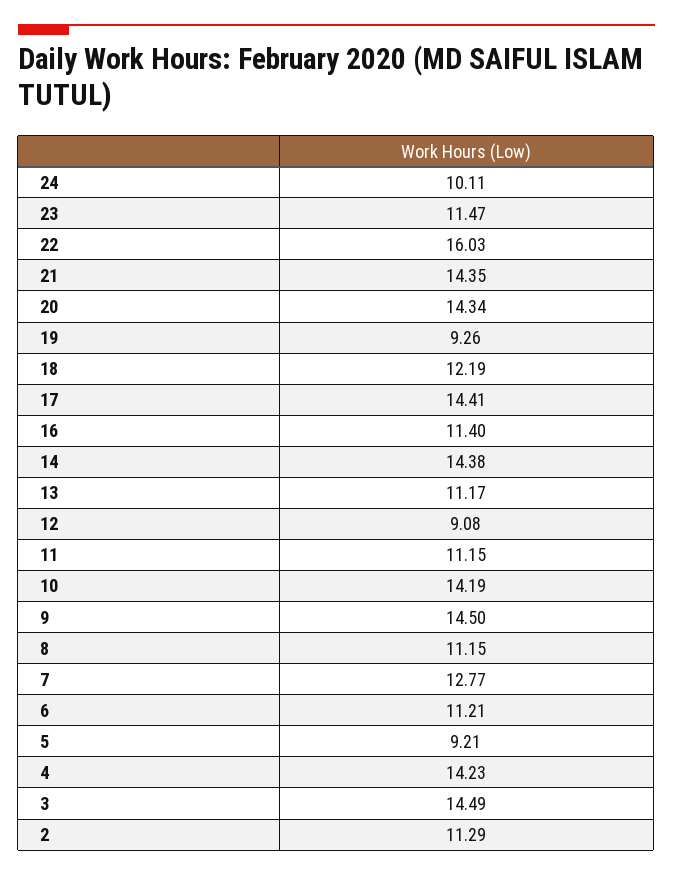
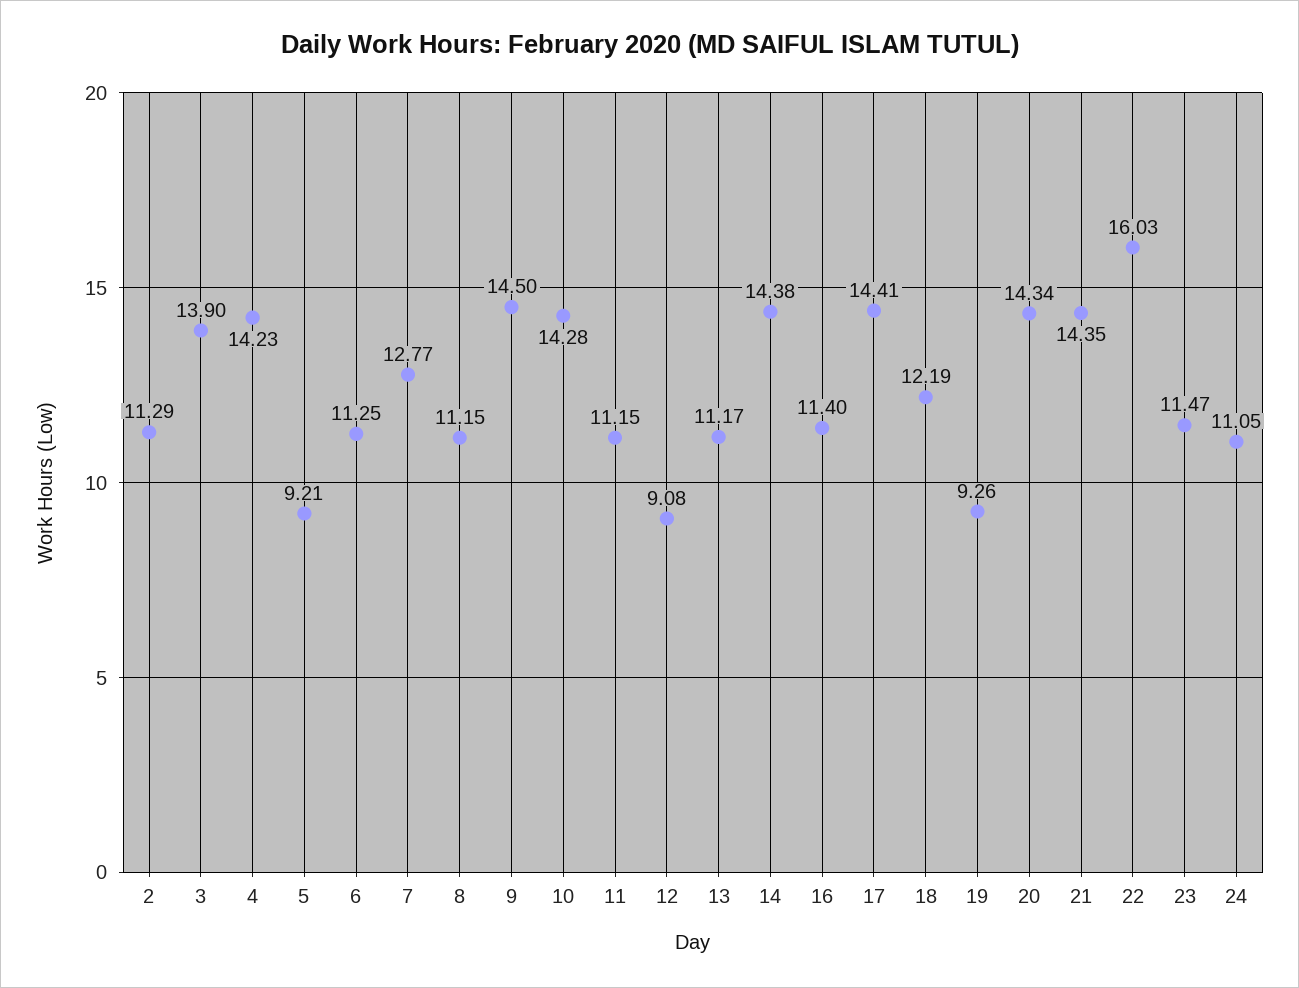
24: 10.11 -> 11.05
10: 14.19 -> 14.28
6: 11.21 -> 11.25
3: 14.49 -> 13.9

